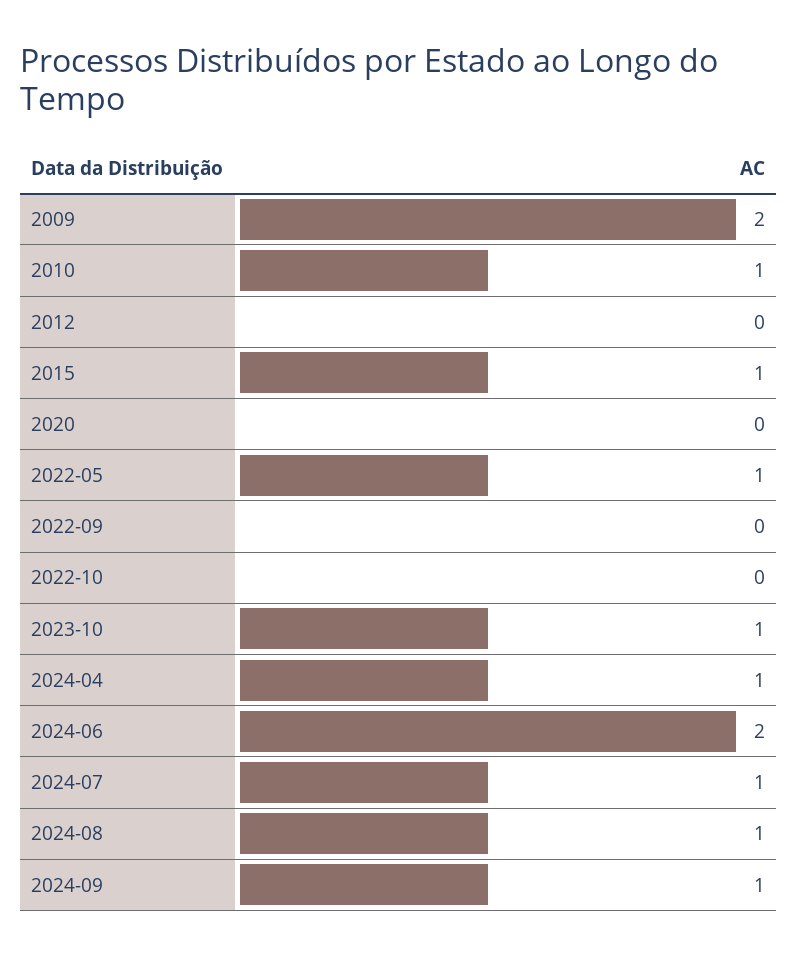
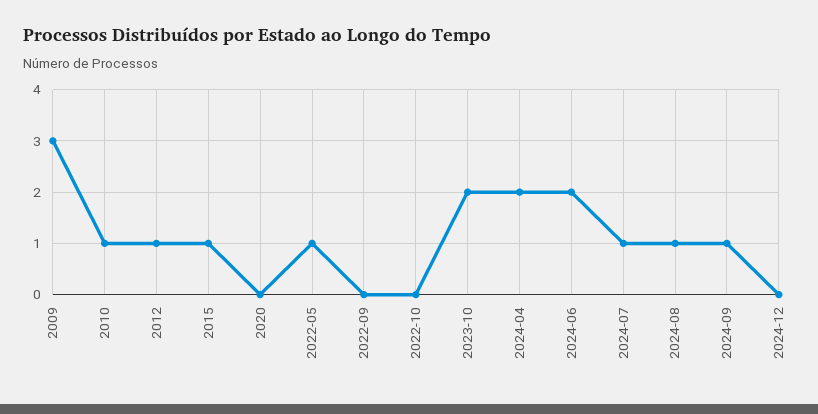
2009: 2 -> 3
2012: 0 -> 1
2023-10: 1 -> 2
2024-04: 1 -> 2
2024-12: none -> 0

